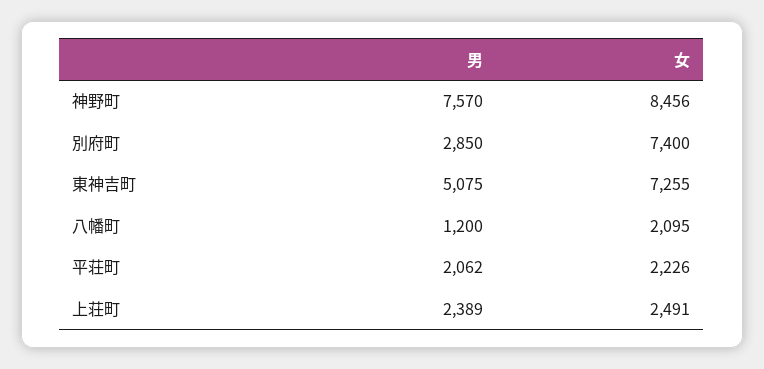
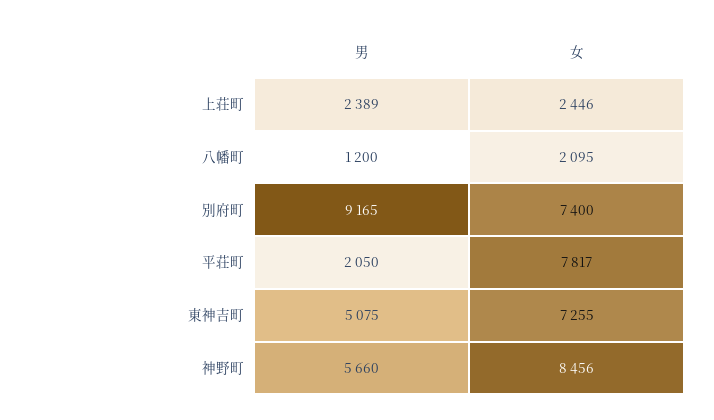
男, 神野町: 7570 -> 5660
男, 別府町: 2850 -> 9165
男, 平荘町: 2062 -> 2050
女, 平荘町: 2226 -> 7817
女, 上荘町: 2491 -> 2446

